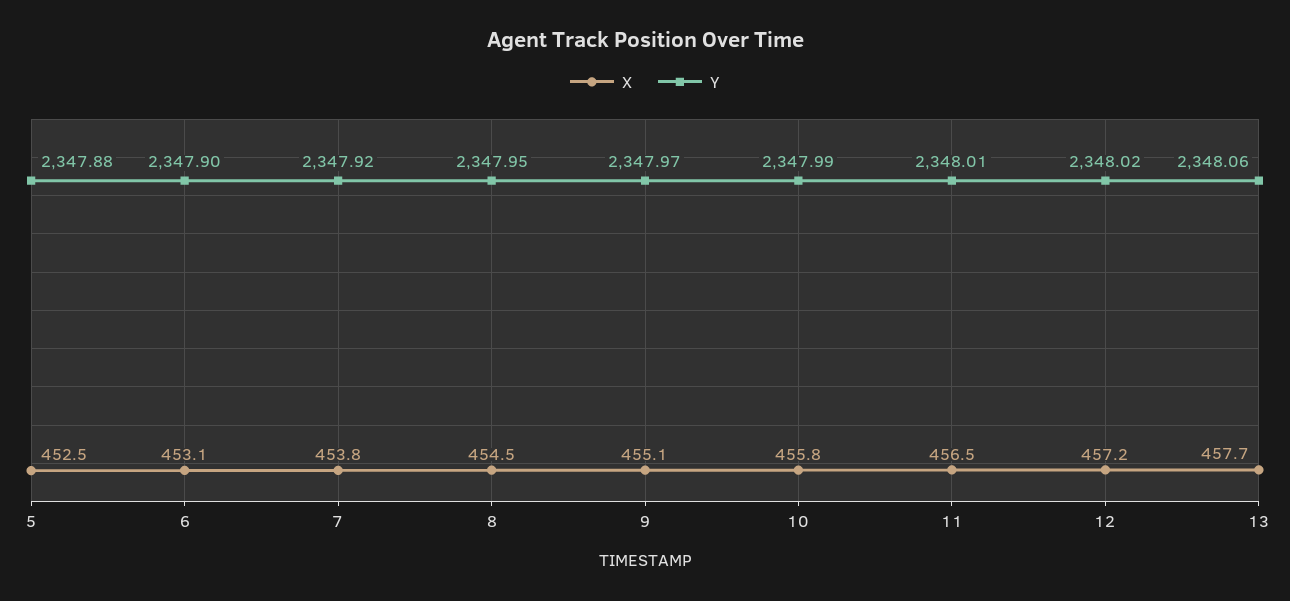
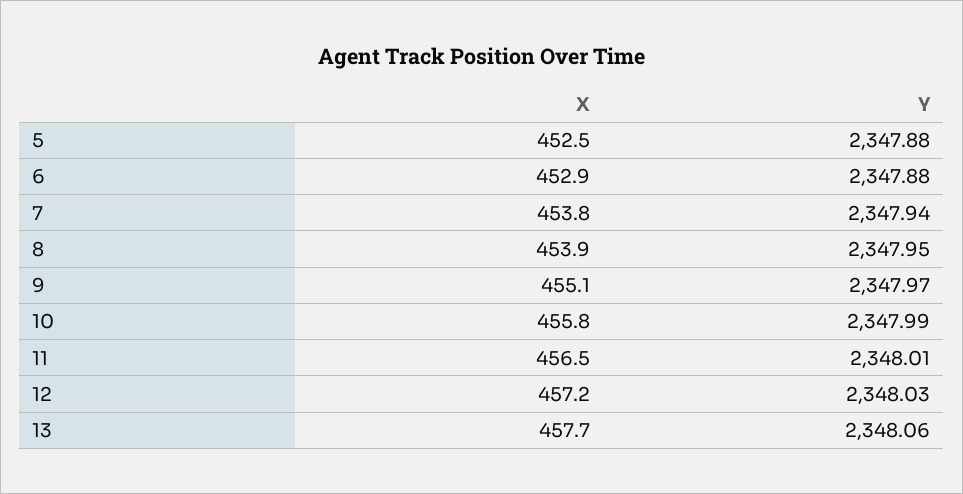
X, 6: 453.1 -> 452.9
Y, 6: 2347.9 -> 2347.88
Y, 7: 2347.92 -> 2347.94
X, 8: 454.5 -> 453.9
Y, 12: 2348.02 -> 2348.03

